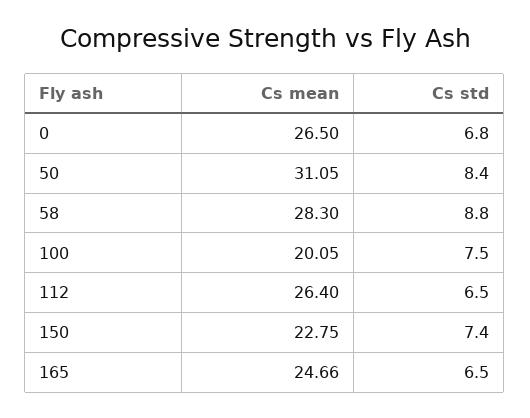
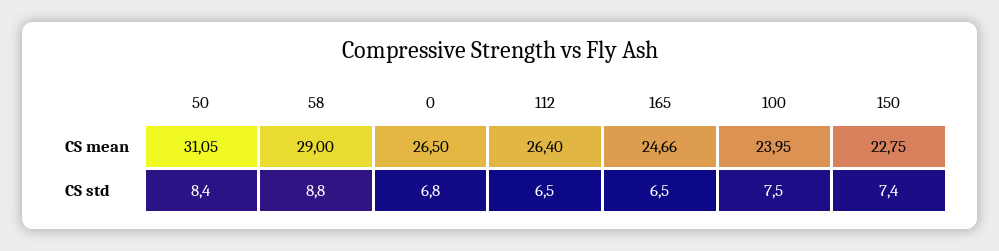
Cs mean, 58: 28.3 -> 29
Cs mean, 100: 20.05 -> 23.95

